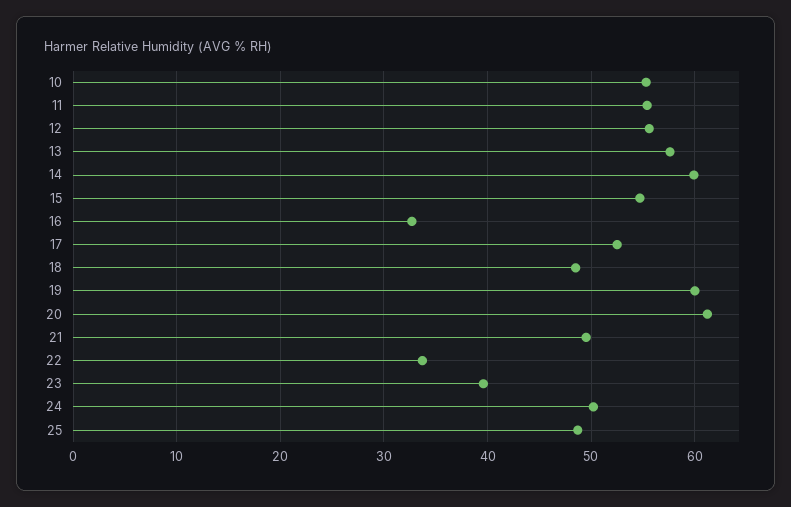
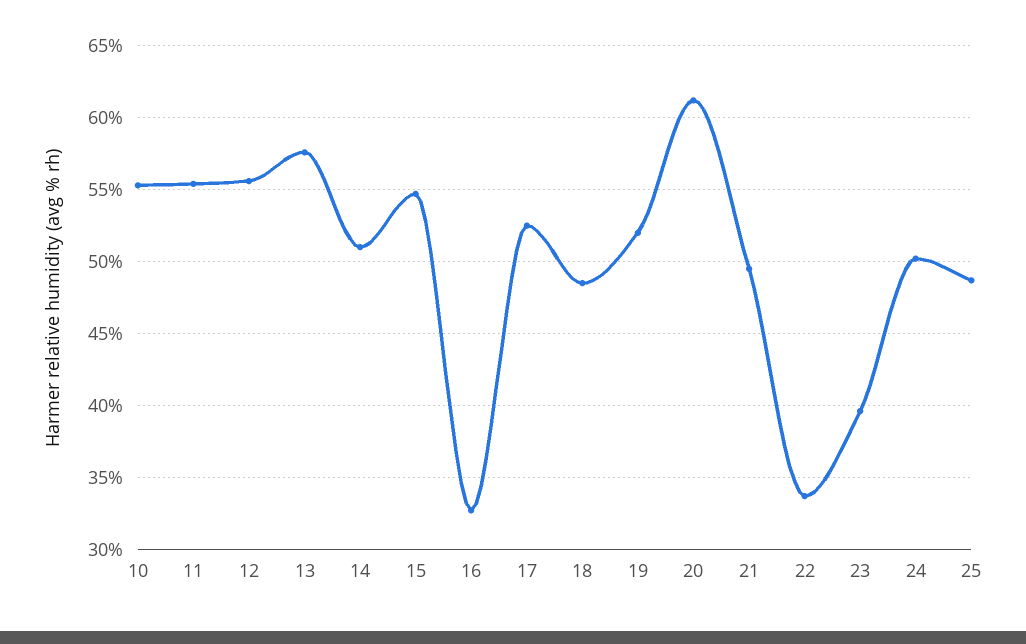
14: 60 -> 51
19: 60 -> 52

